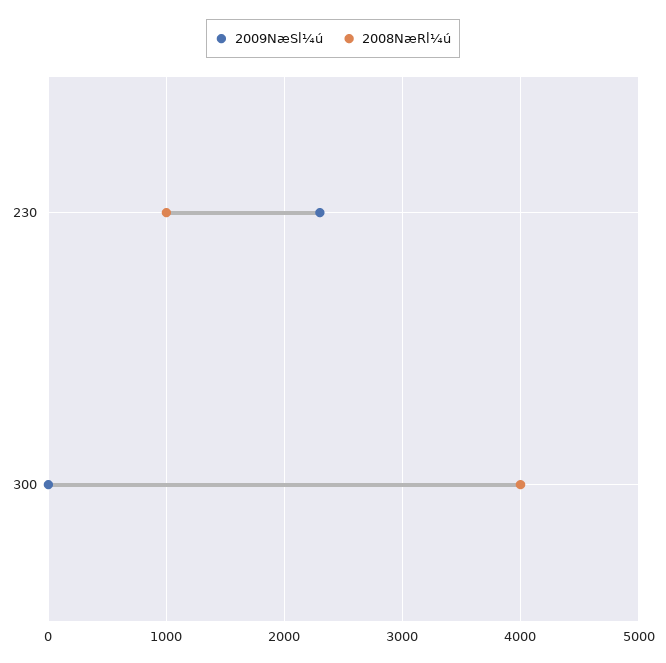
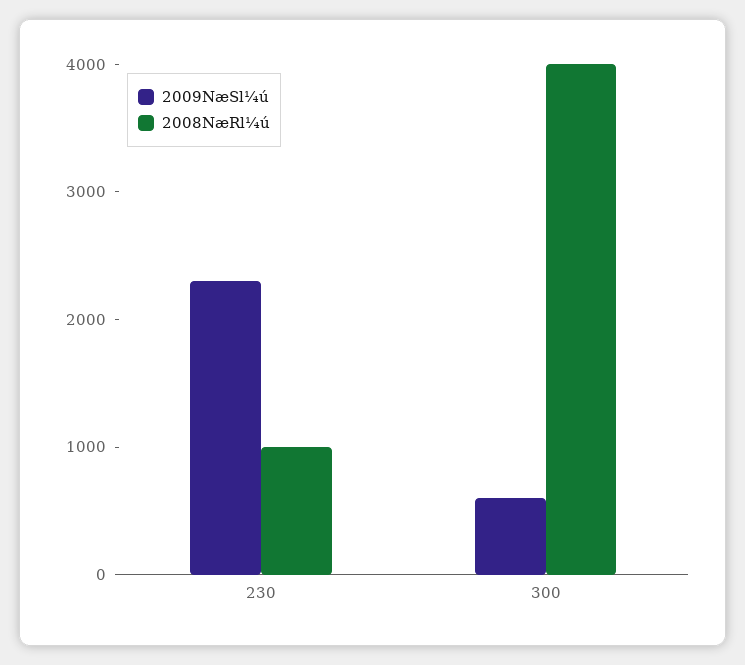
2009NæSl¼ú, 300: 0 -> 600

